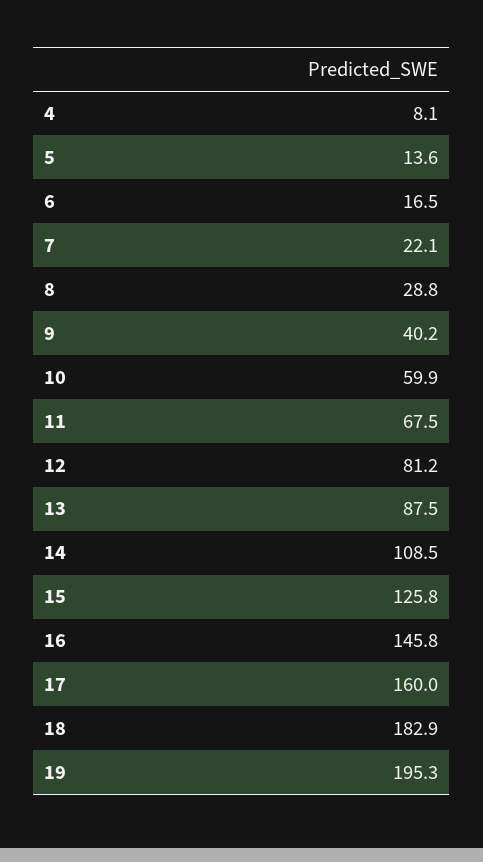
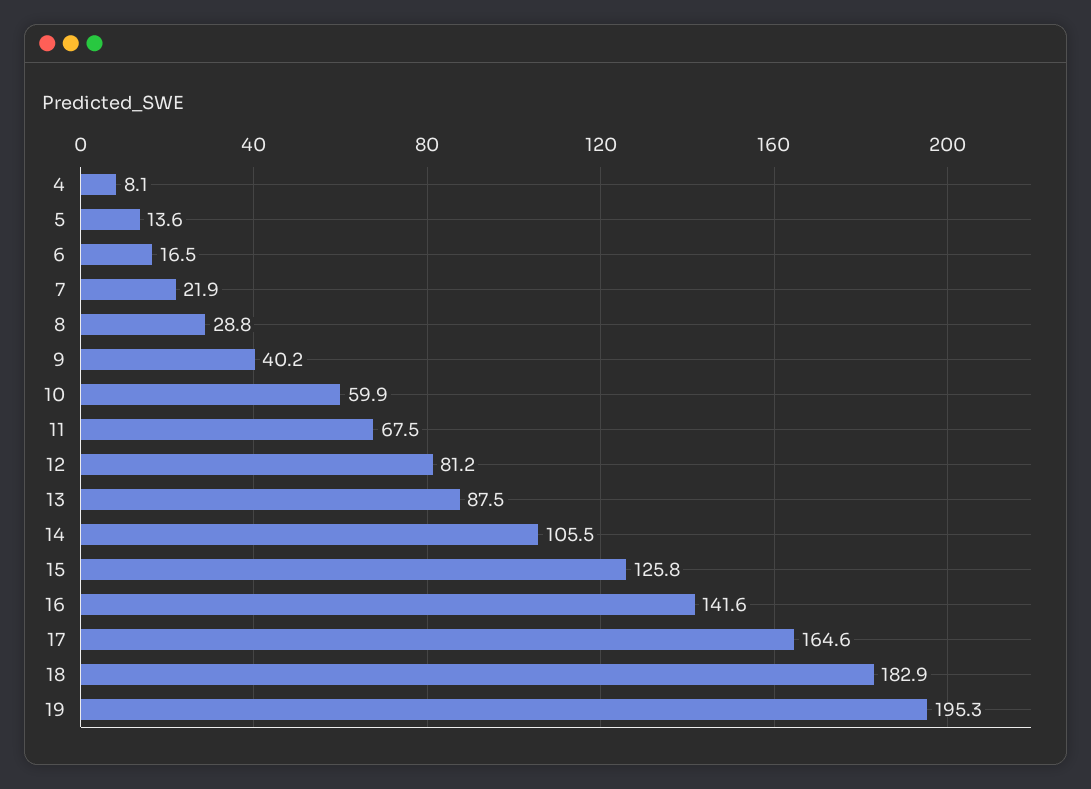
7: 22.1 -> 21.9
14: 108.5 -> 105.5
16: 145.8 -> 141.6
17: 160 -> 164.6

